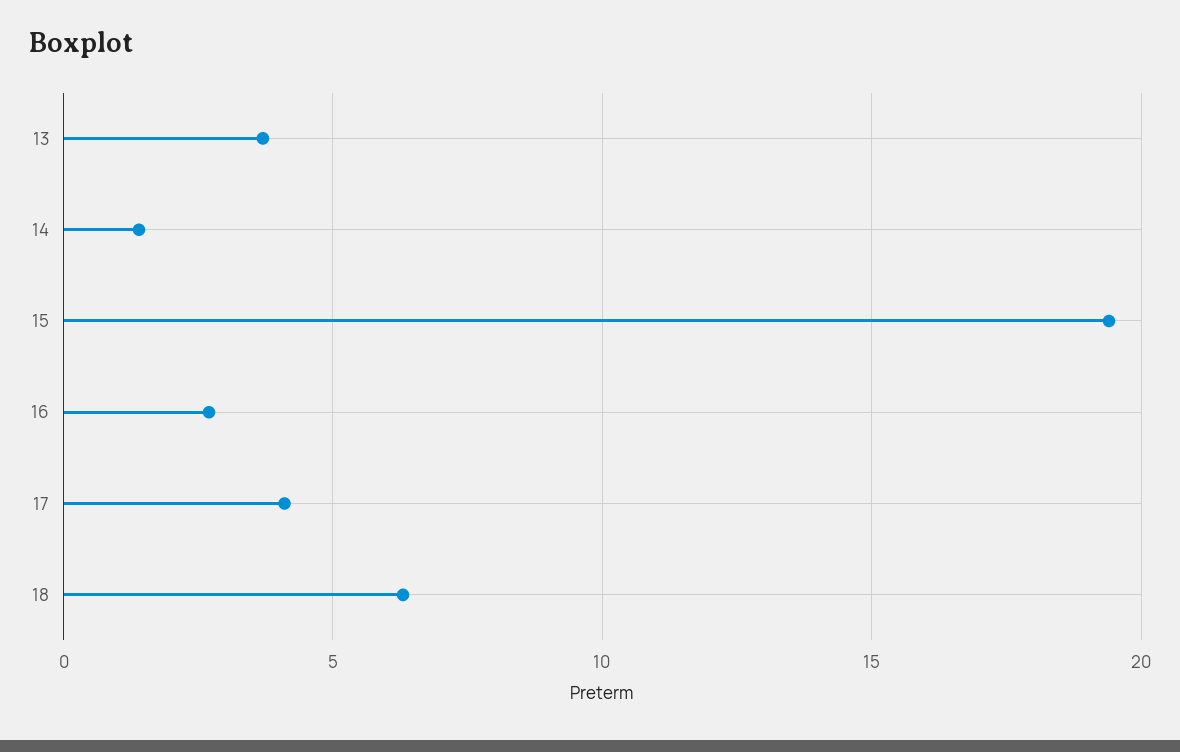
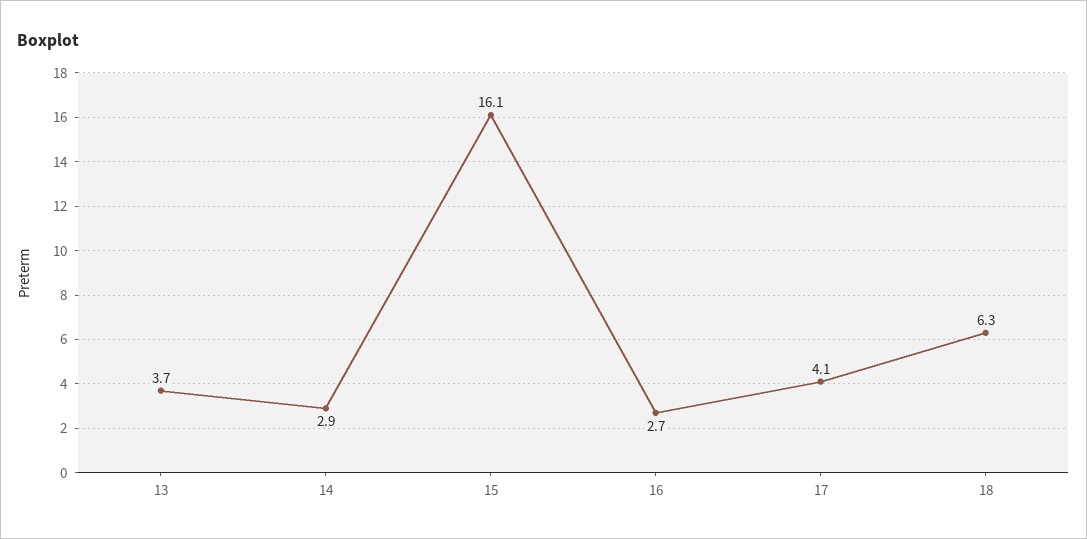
14: 1.5 -> 2.9
15: 19.5 -> 16.1

